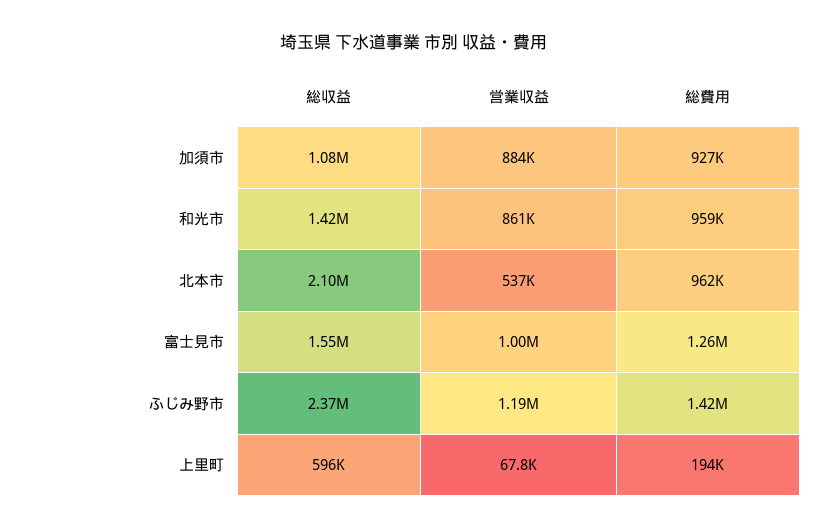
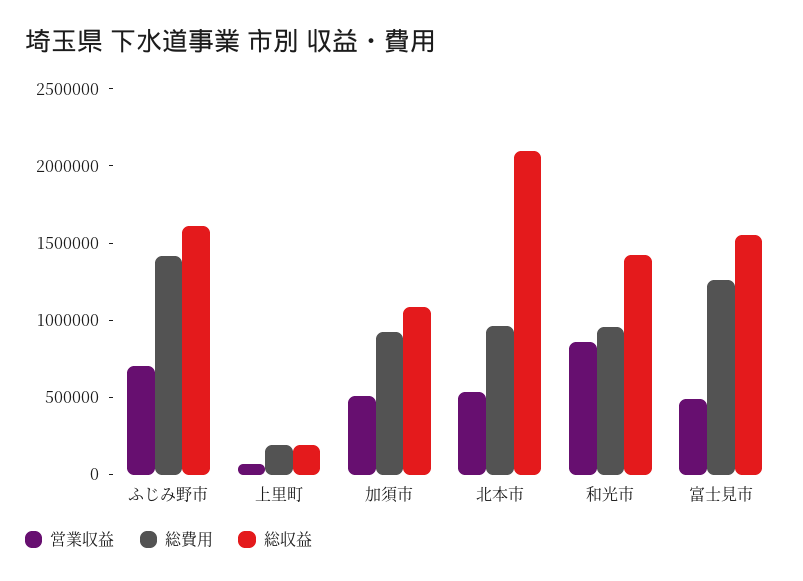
営業収益, 加須市: 884000 -> 500000
営業収益, 富士見市: 1000000 -> 500000
総収益, ふじみ野市: 2370000 -> 1600000
営業収益, ふじみ野市: 1190000 -> 700000
総収益, 上里町: 596000 -> 200000

